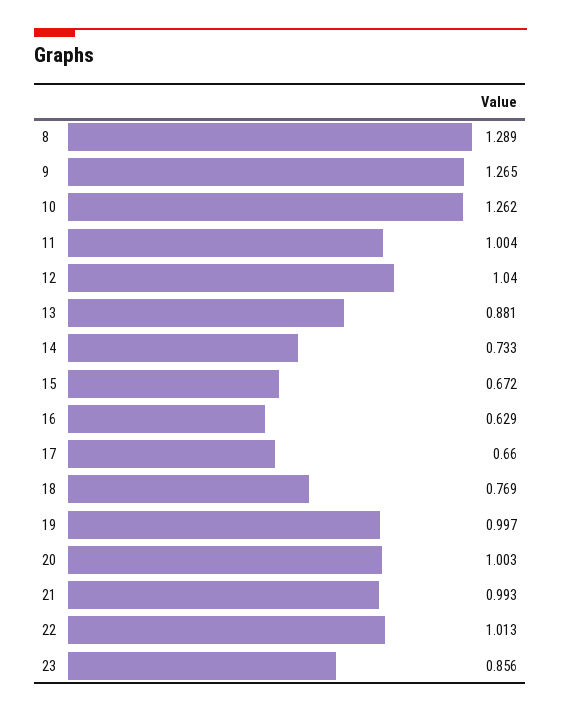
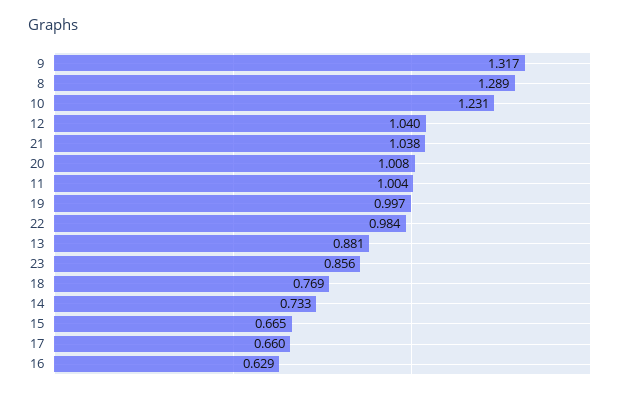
9: 1.265 -> 1.317
10: 1.262 -> 1.231
15: 0.672 -> 0.665
20: 1.003 -> 1.008
21: 0.993 -> 1.038
22: 1.013 -> 0.984

